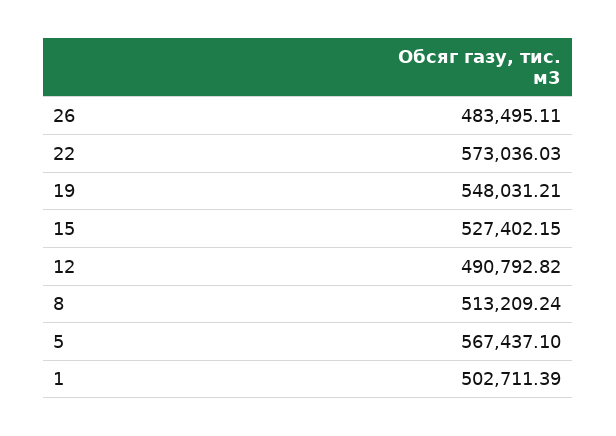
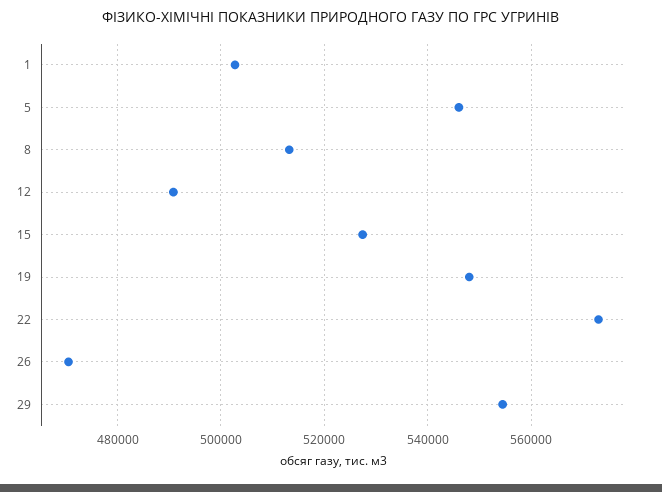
26: 483495.11 -> 470000
5: 567437.1 -> 546000
29: none -> 554000

